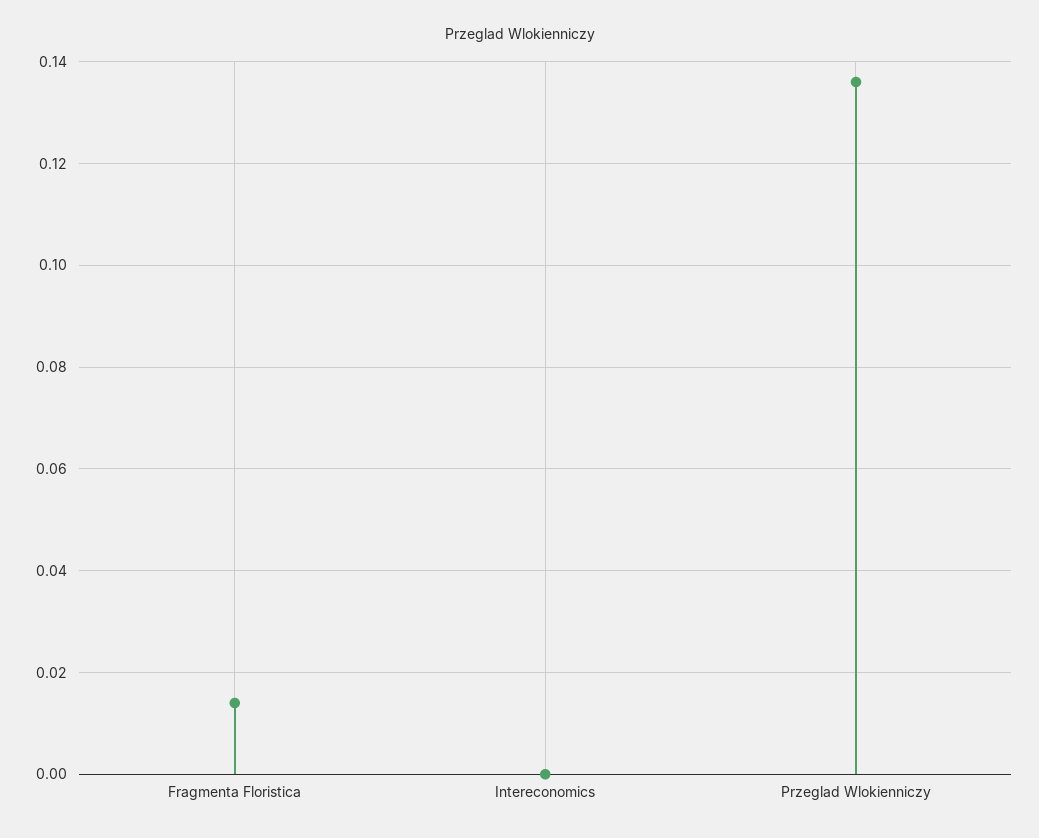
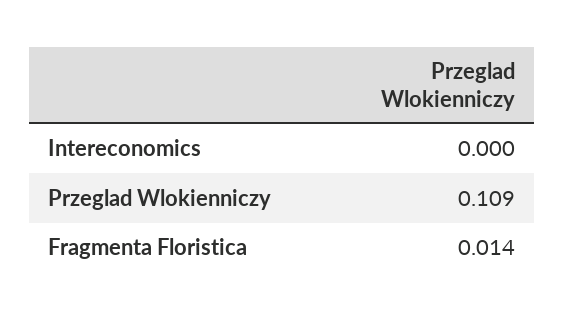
Przeglad Wlokienniczy: 0.135 -> 0.109

